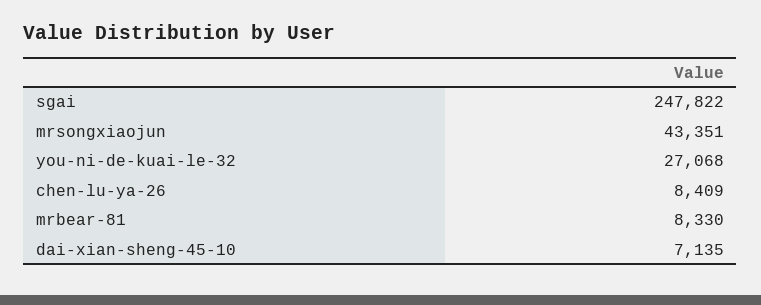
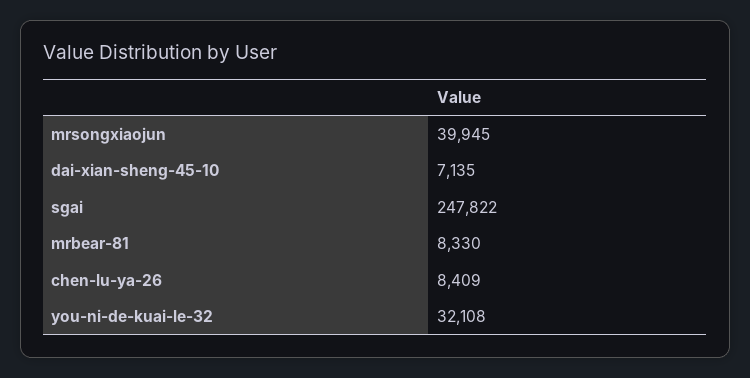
mrsongxiaojun: 43351 -> 39945
you-ni-de-kuai-le-32: 27068 -> 32108

